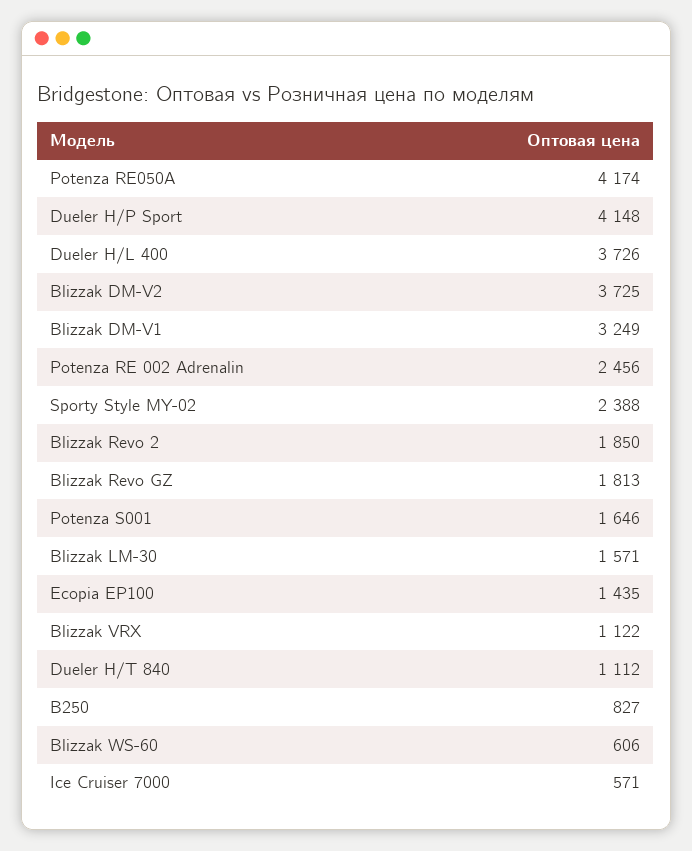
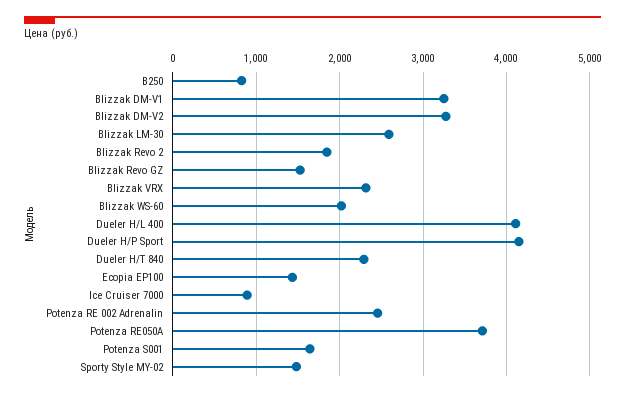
Potenza RE050A: 4174 -> 3700
Dueler H/L 400: 3726 -> 4100
Blizzak DM-V2: 3725 -> 3300
Sporty Style MY-02: 2388 -> 1500
Blizzak Revo GZ: 1813 -> 1500
Blizzak LM-30: 1571 -> 2600
Blizzak VRX: 1122 -> 2300
Dueler H/T 840: 1112 -> 2300
Blizzak WS-60: 606 -> 2000
Ice Cruiser 7000: 571 -> 900

